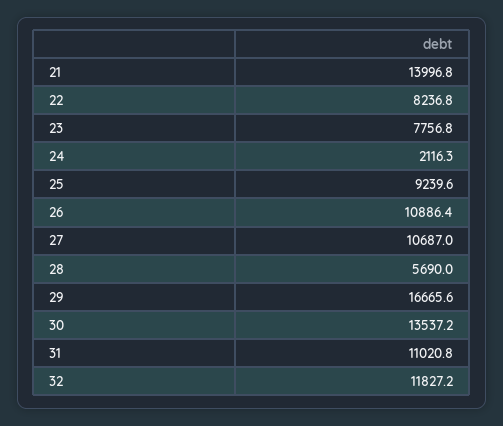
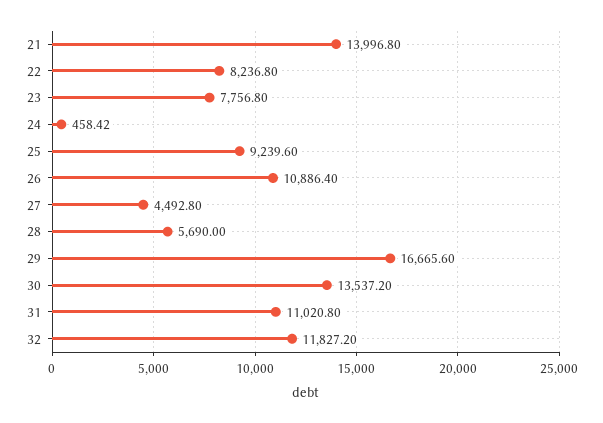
24: 2116.3 -> 458.42
27: 10687 -> 4492.8

